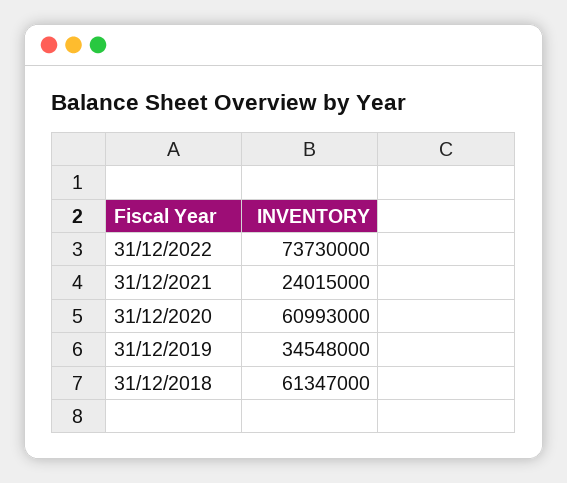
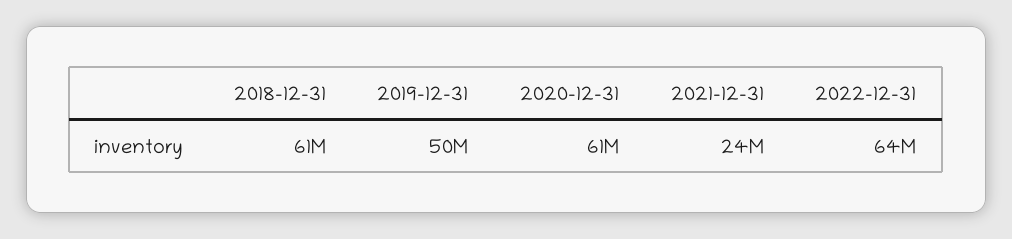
31/12/2022: 73730000 -> 64000000
31/12/2019: 34548000 -> 50000000

